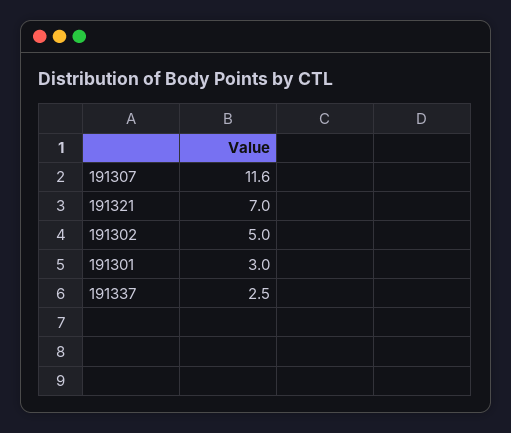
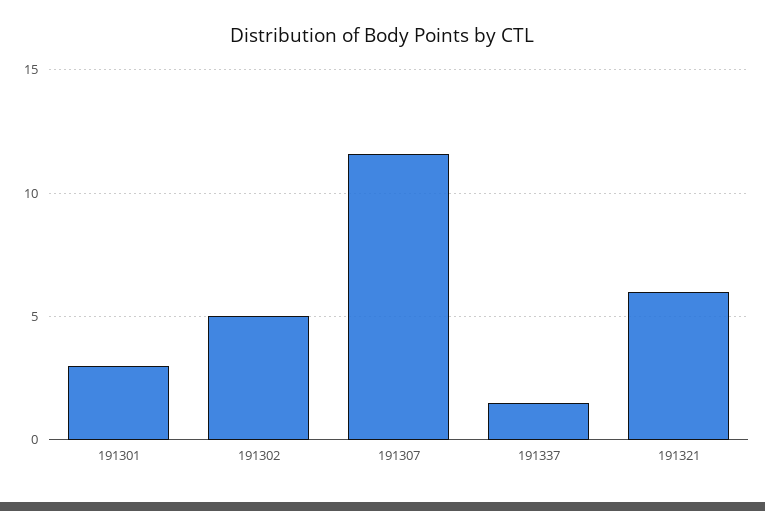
191321: 7 -> 6
191337: 2.5 -> 1.5

